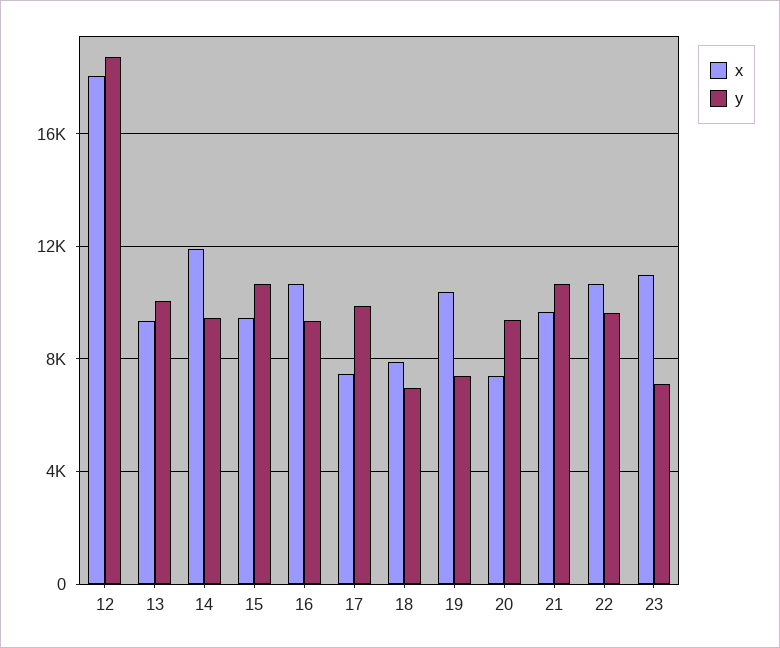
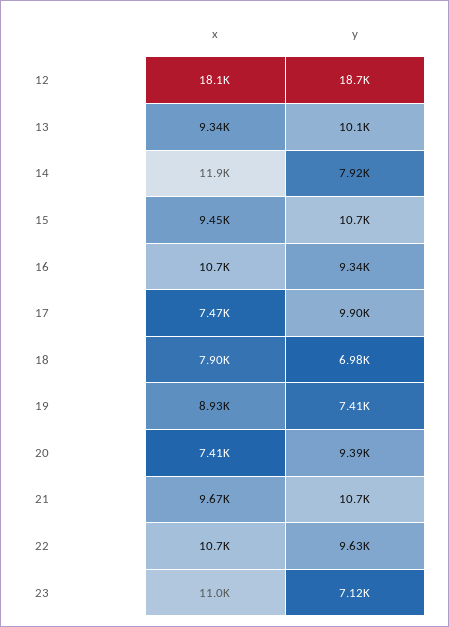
y, 14: 9500 -> 7920
x, 19: 10500 -> 8930

